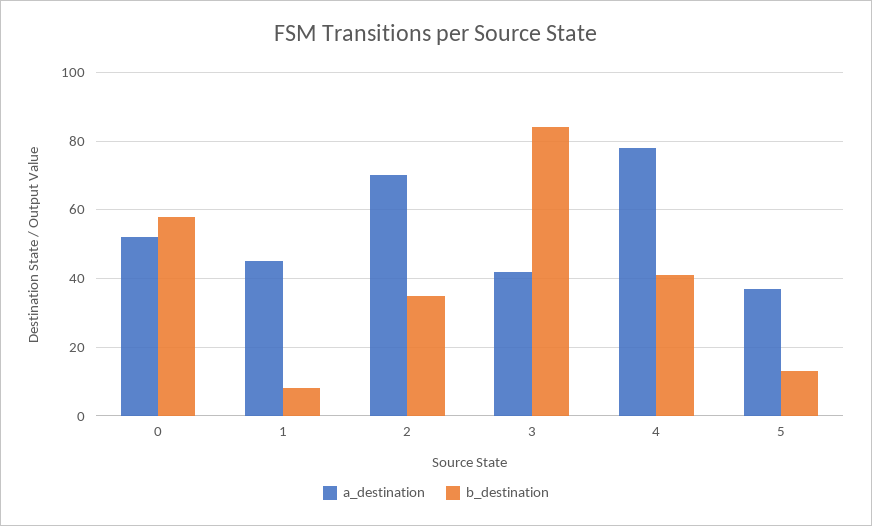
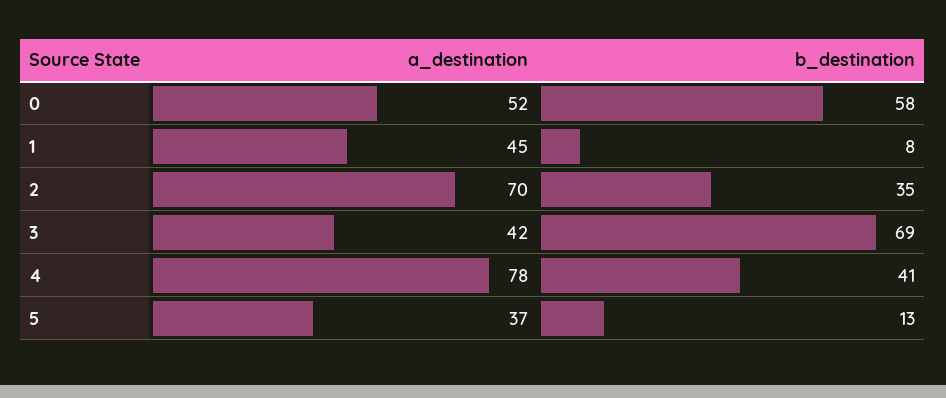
b_destination, 3: 85 -> 69

